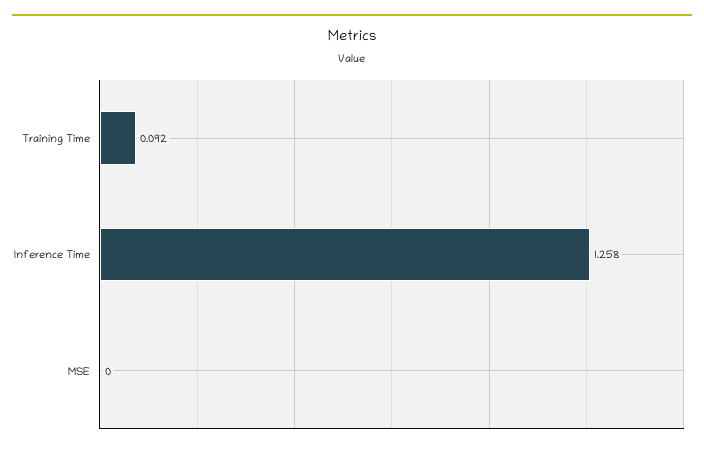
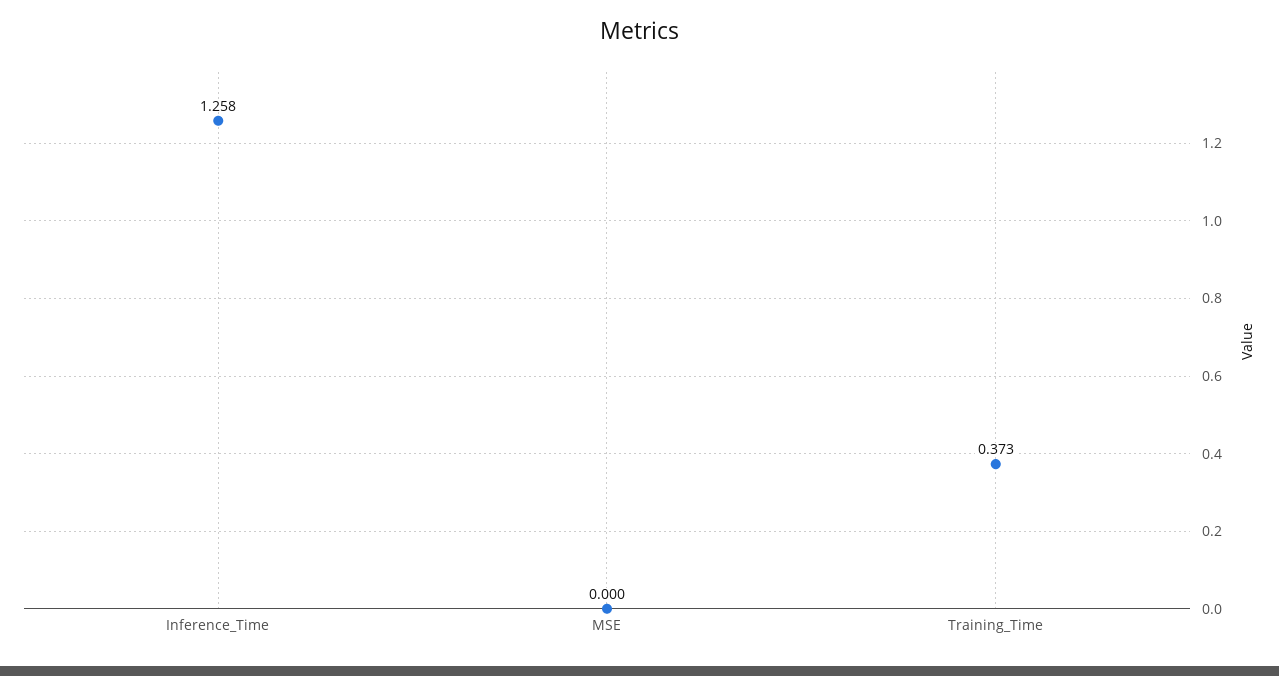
Training Time: 0.092 -> 0.373

